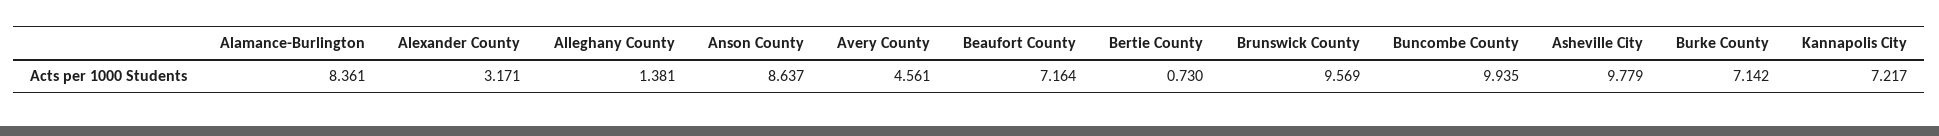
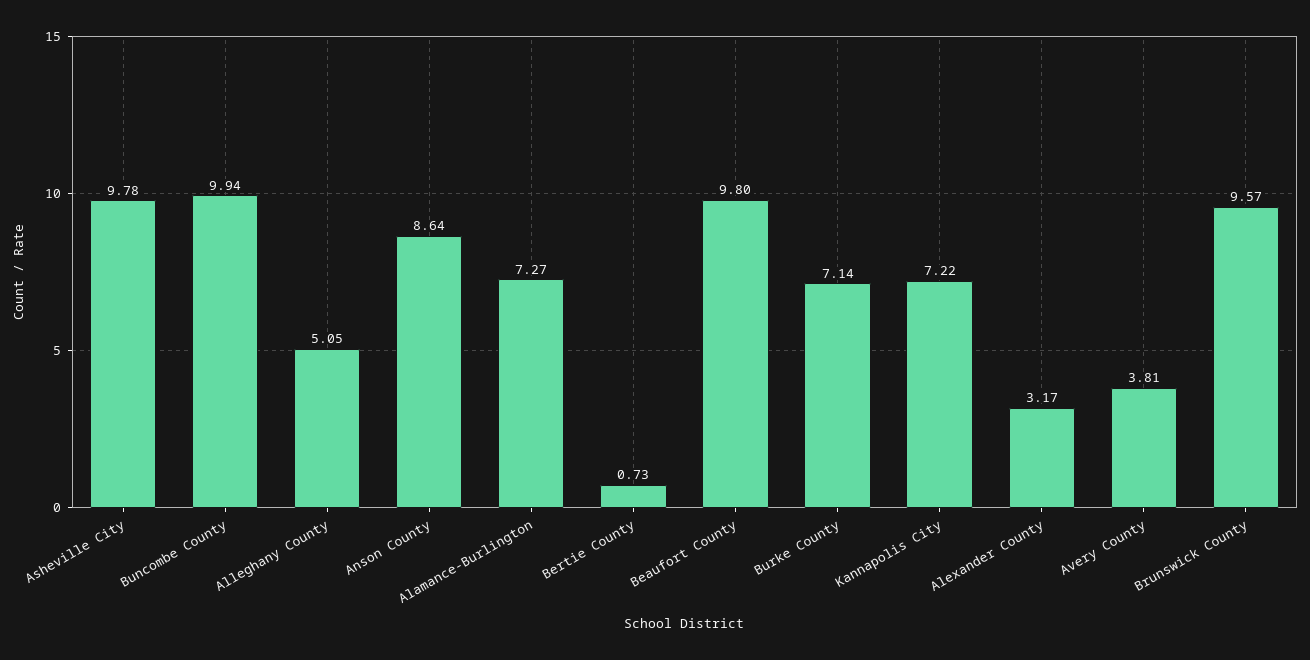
Alamance-Burlington: 8.361 -> 7.27
Alleghany County: 1.381 -> 5.05
Avery County: 4.561 -> 3.81
Beaufort County: 7.164 -> 9.8

